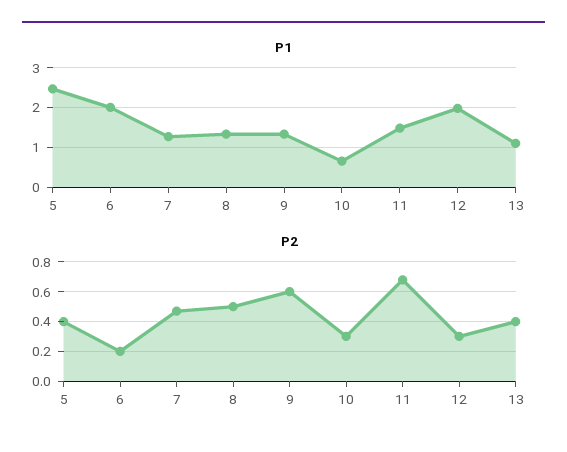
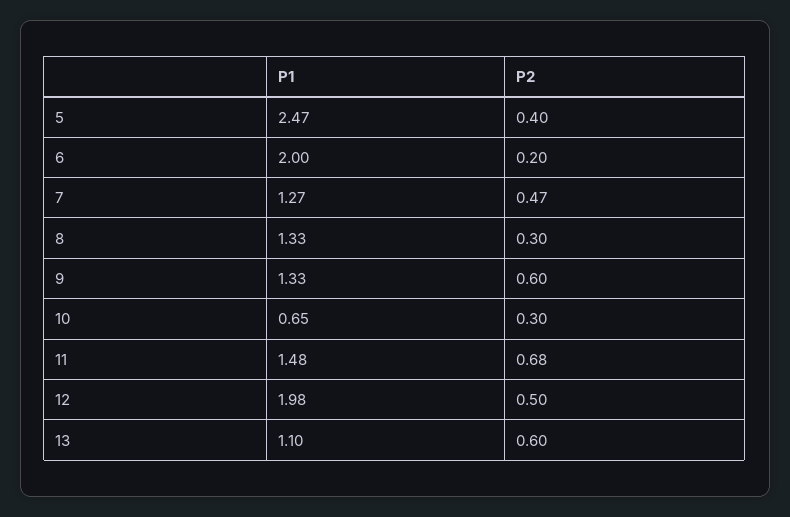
P2, 8: 0.5 -> 0.3
P2, 12: 0.3 -> 0.5
P2, 13: 0.4 -> 0.6

